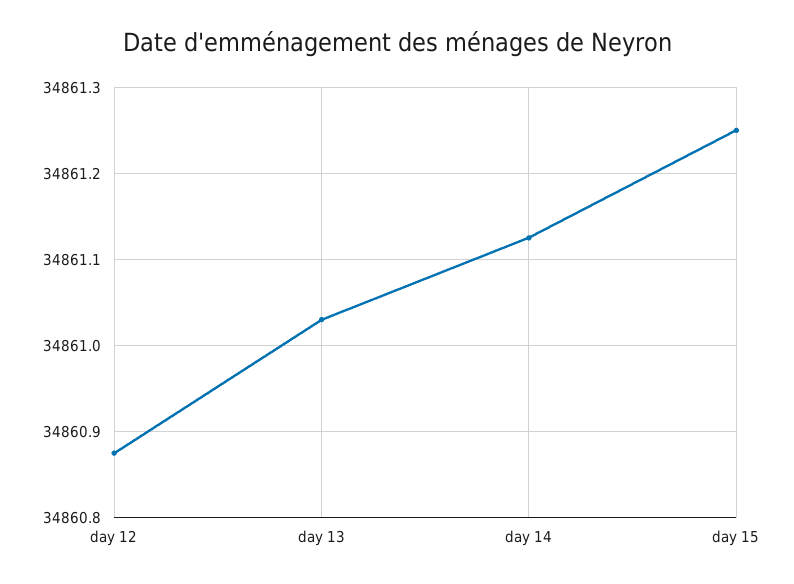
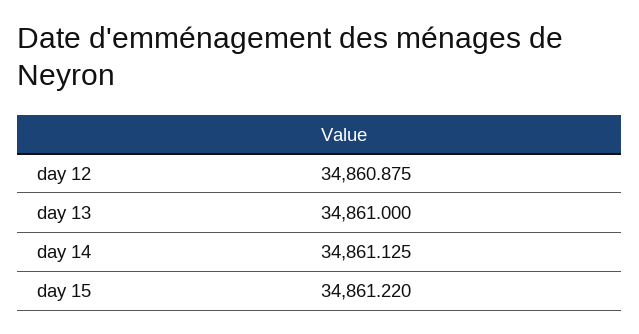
day 13: 34861.03 -> 34861
day 15: 34861.25 -> 34861.22

